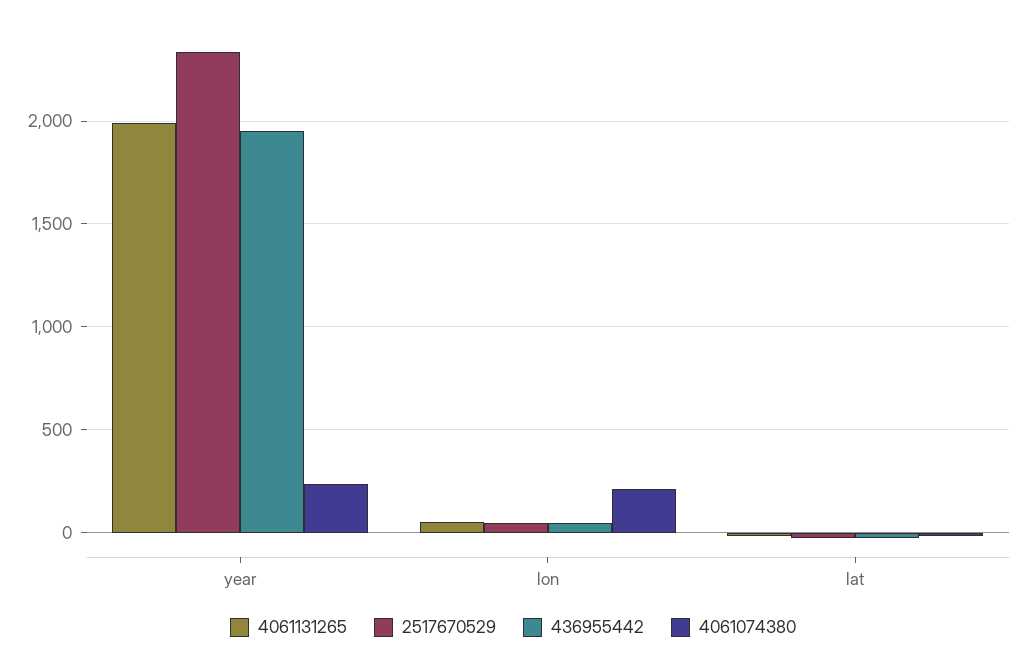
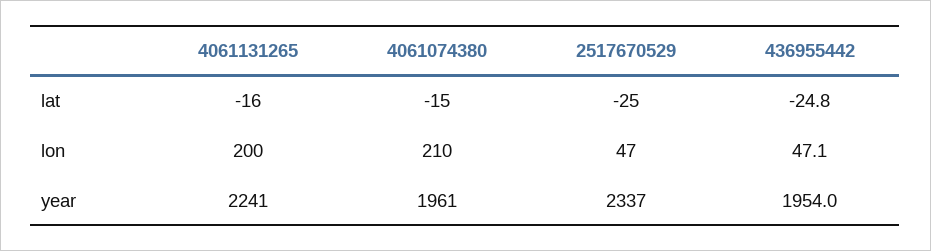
4061131265, year: 2000 -> 2241
4061074380, year: 250 -> 1961
4061131265, lon: 50 -> 200

